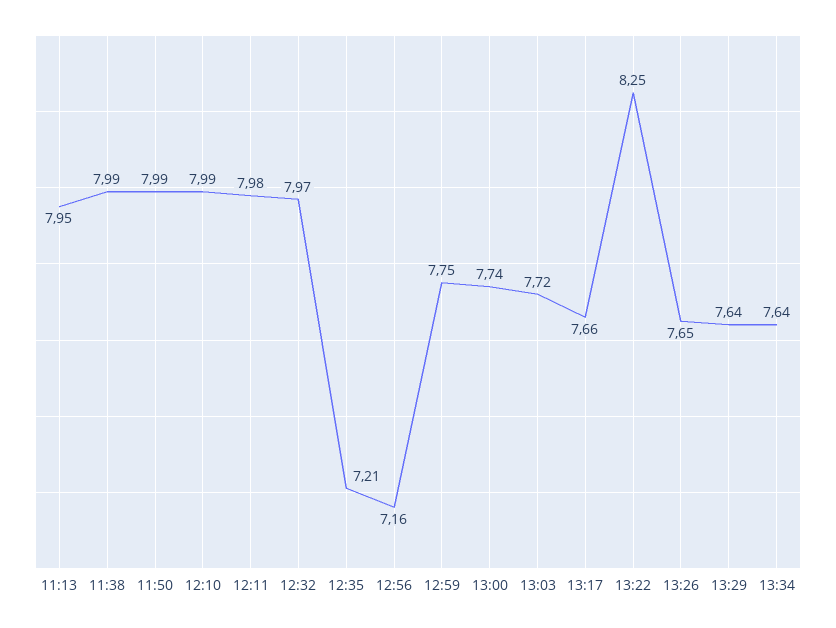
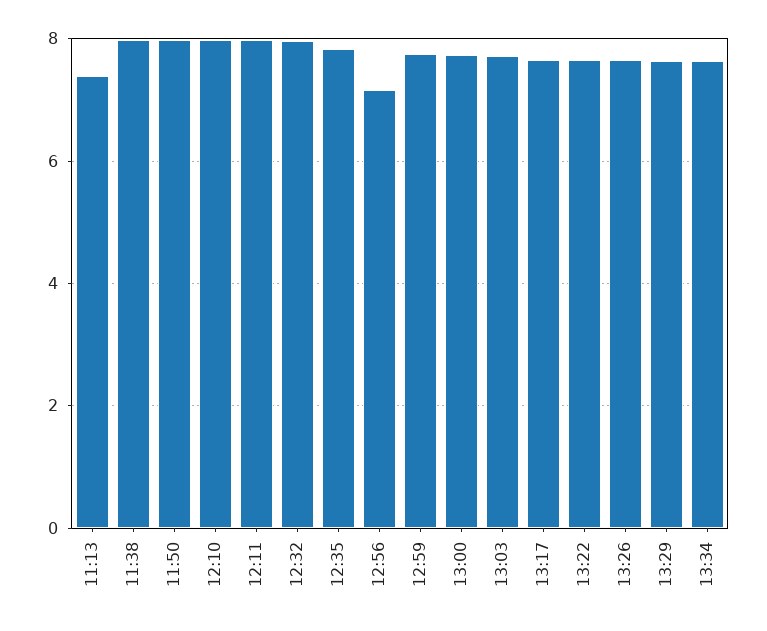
11:13: 7.95 -> 7.4
12:35: 7.21 -> 7.8
13:22: 8.25 -> 7.6

